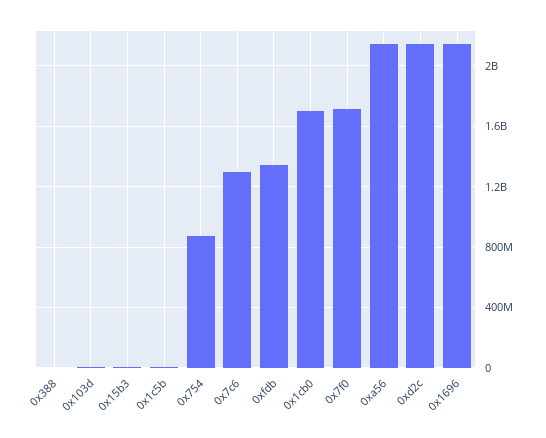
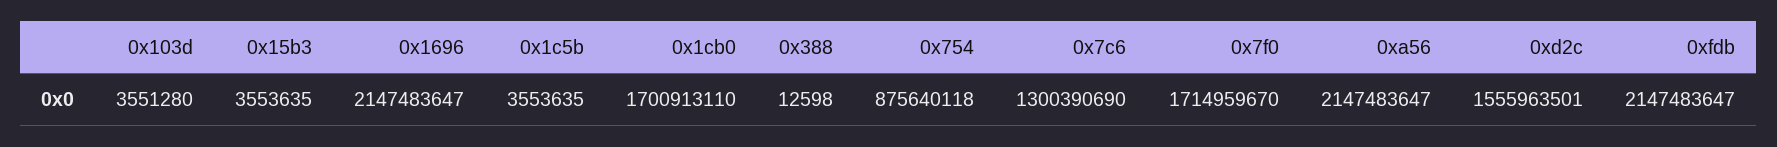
0xfdb: 1350000000 -> 2147483647
0xd2c: 2150000000 -> 1555963501

